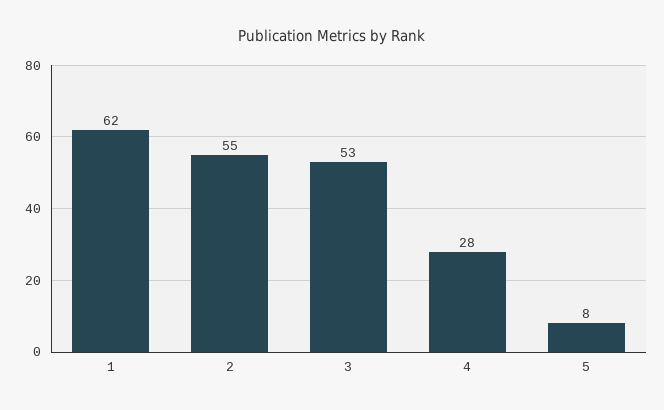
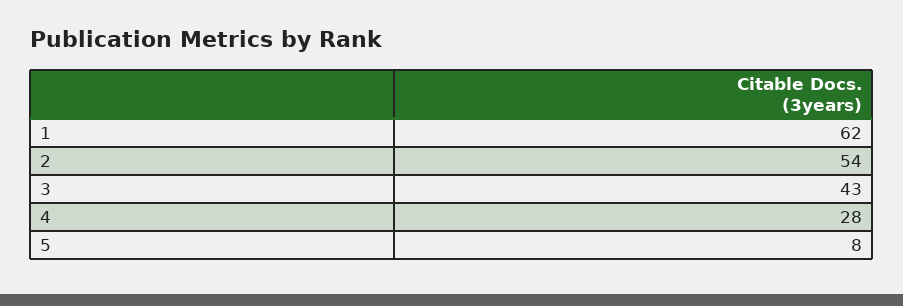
2: 55 -> 54
3: 53 -> 43

